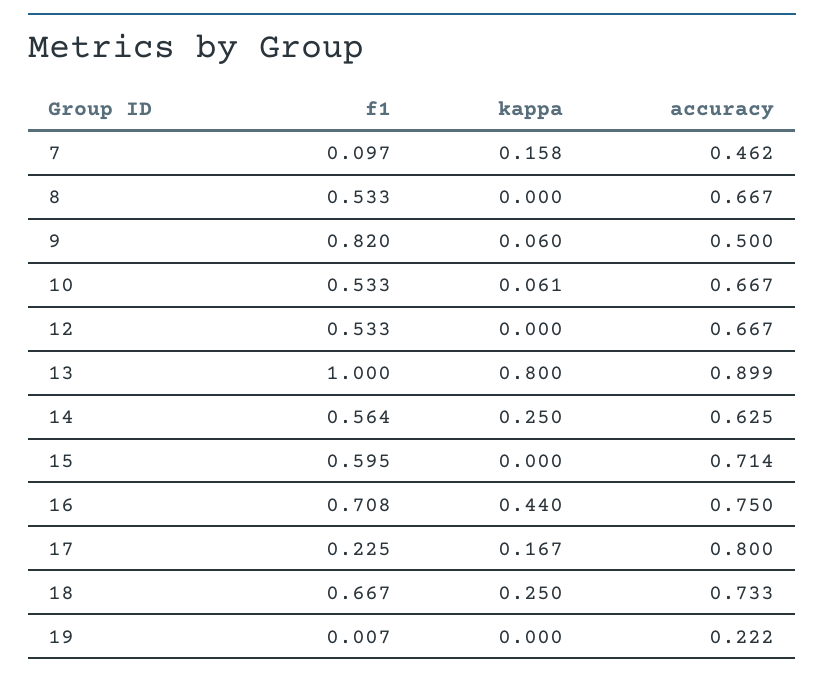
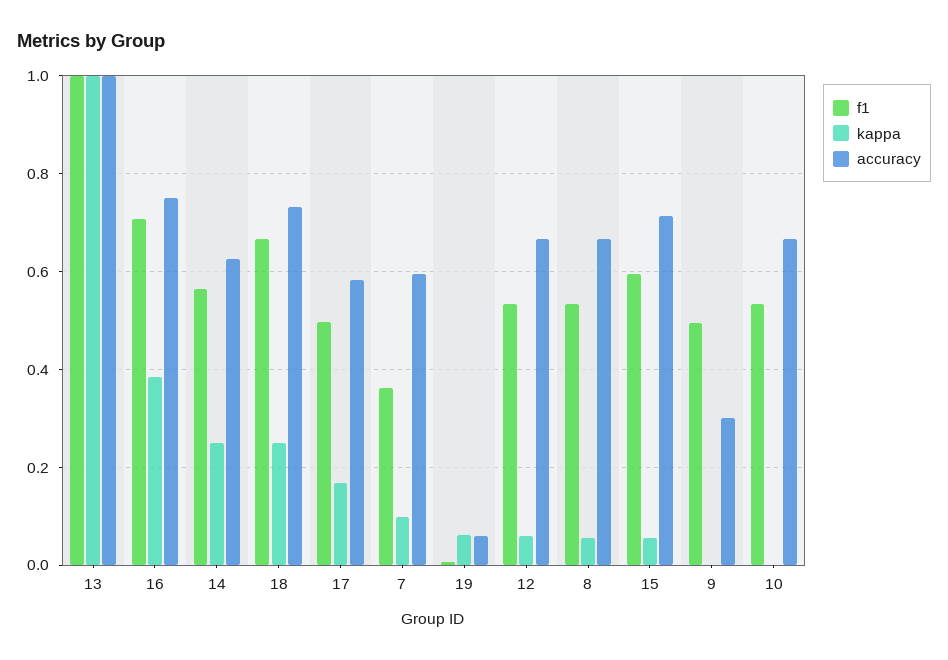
f1, 7: 0.097 -> 0.36
kappa, 7: 0.158 -> 0.1
accuracy, 7: 0.462 -> 0.6
kappa, 8: 0 -> 0.06
f1, 9: 0.82 -> 0.5
kappa, 9: 0.06 -> 0
accuracy, 9: 0.5 -> 0.3
kappa, 10: 0.061 -> 0
kappa, 12: 0 -> 0.06
kappa, 13: 0.8 -> 1
accuracy, 13: 0.899 -> 1
kappa, 15: 0 -> 0.06
kappa, 16: 0.44 -> 0.38
f1, 17: 0.225 -> 0.5
accuracy, 17: 0.8 -> 0.58
kappa, 19: 0 -> 0.06
accuracy, 19: 0.222 -> 0.06

